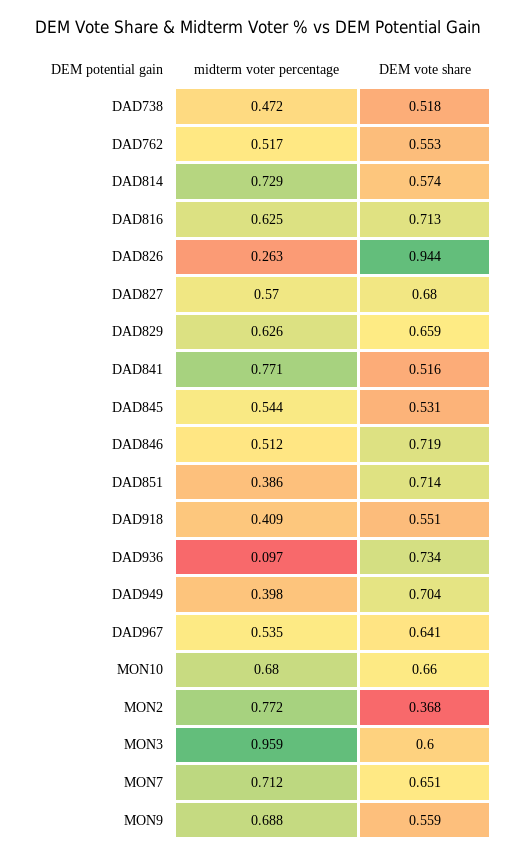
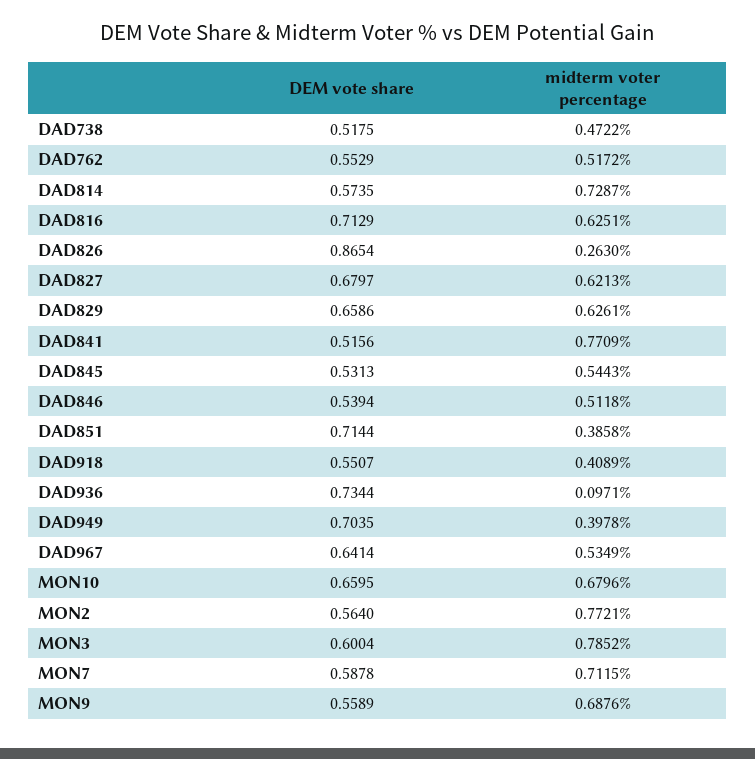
DEM vote share, DAD826: 0.944 -> 0.8654
midterm voter percentage, DAD827: 0.57 -> 0.6213
DEM vote share, DAD846: 0.719 -> 0.5394
DEM vote share, MON2: 0.368 -> 0.564
midterm voter percentage, MON3: 0.959 -> 0.7852
DEM vote share, MON7: 0.651 -> 0.5878

